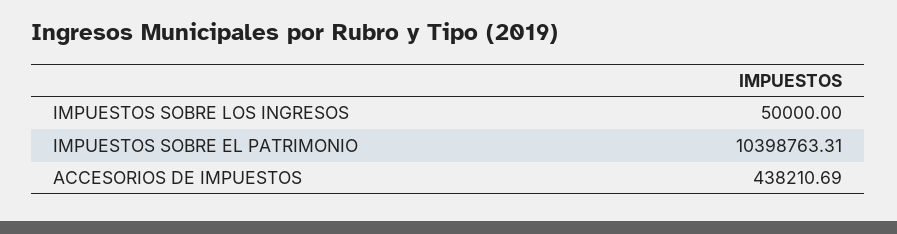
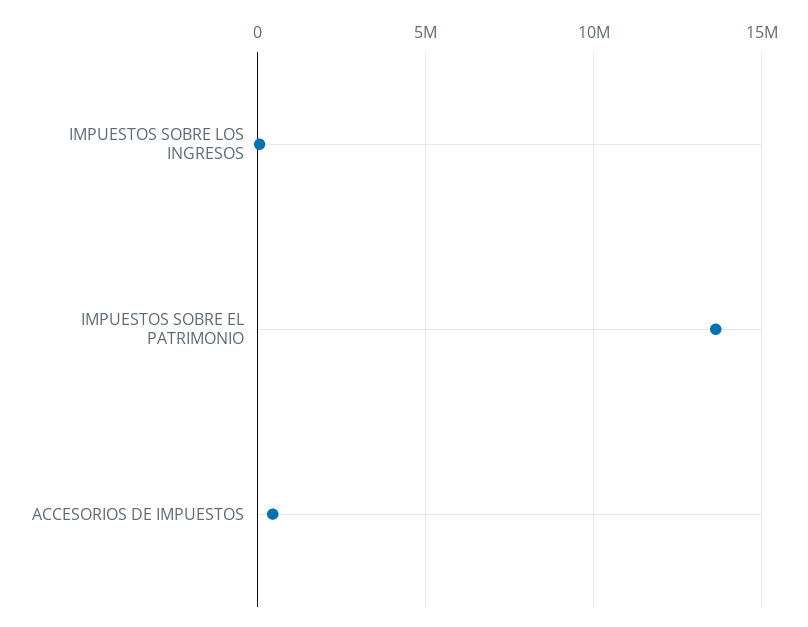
IMPUESTOS SOBRE EL PATRIMONIO: 10398763.31 -> 13500000

